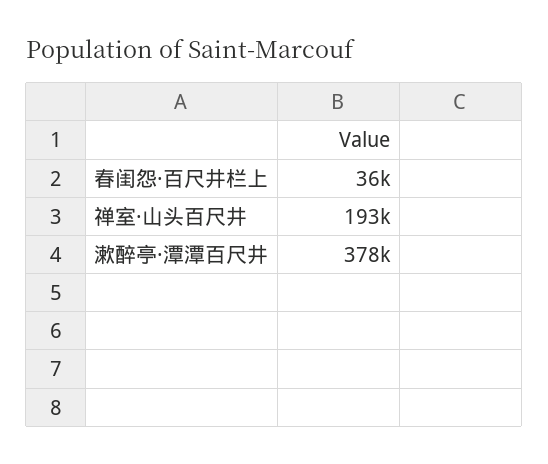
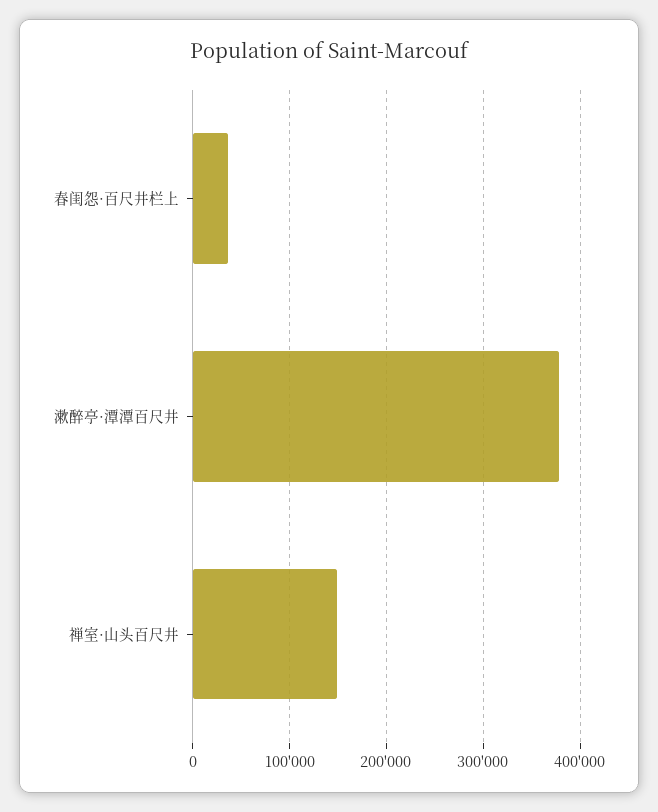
禅室·山头百尺井: 193000 -> 150000

